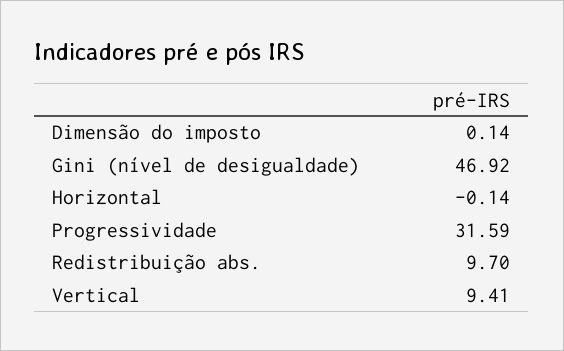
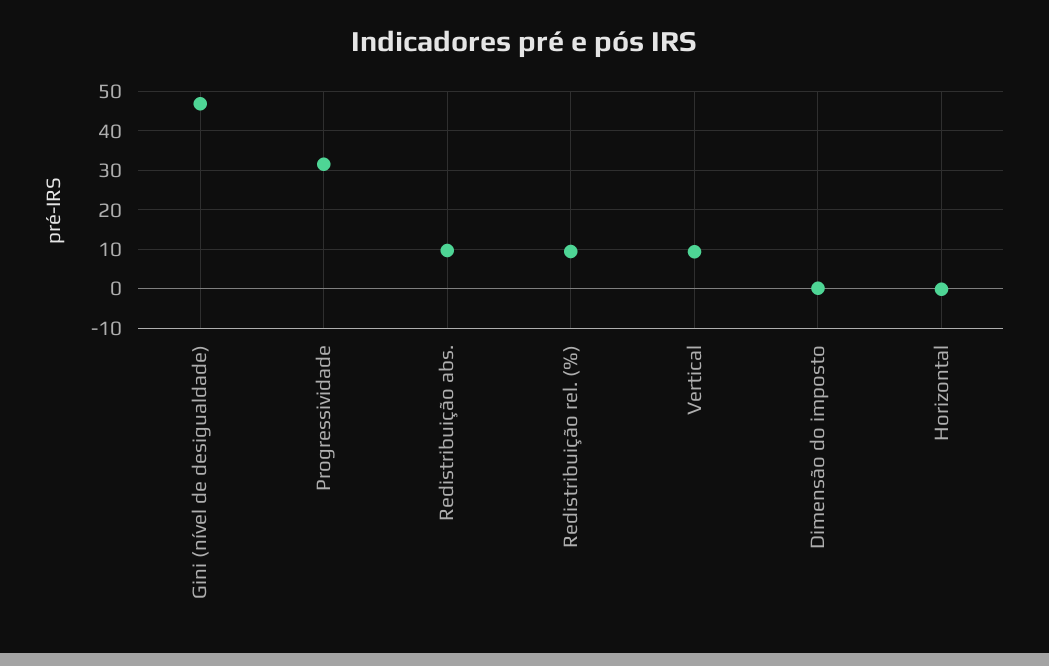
Redistribuição rel. (%): none -> 10

